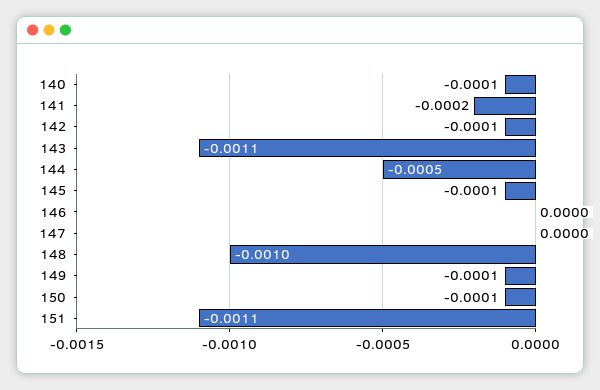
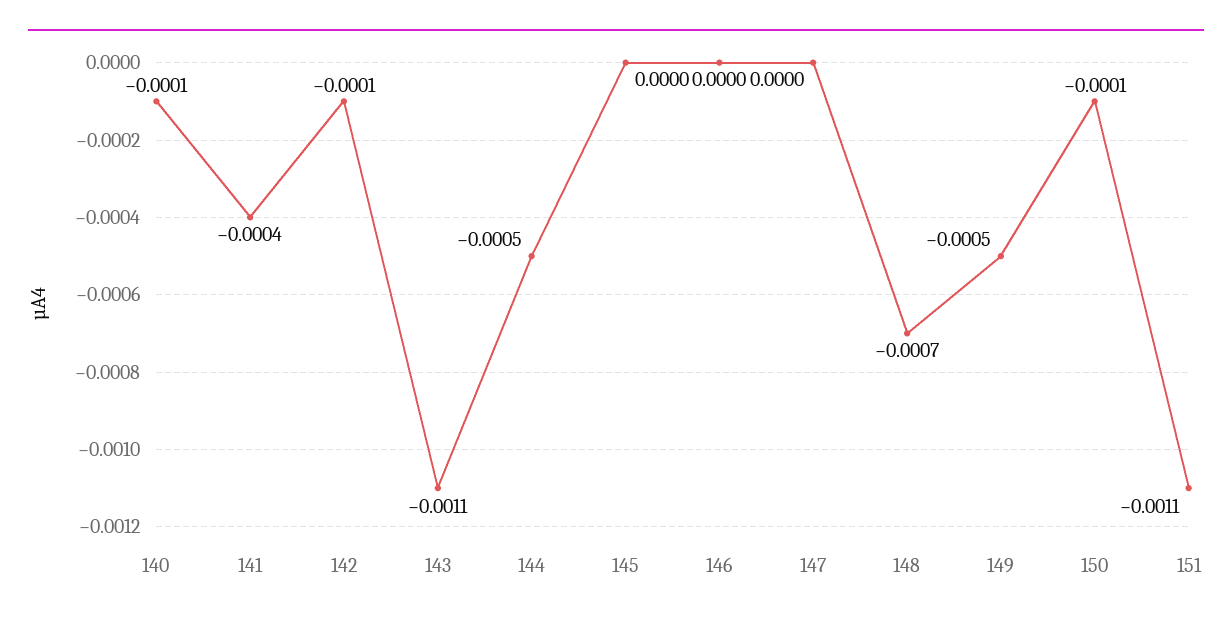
141: -0.0002 -> -0.0004
145: -0.0001 -> 0
148: -0.001 -> -0.0007
149: -0.0001 -> -0.0005

